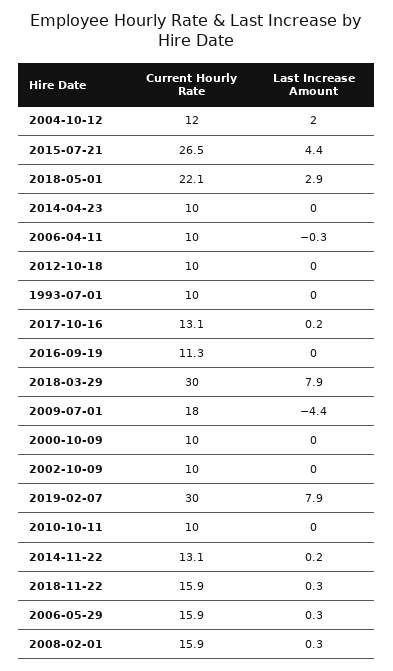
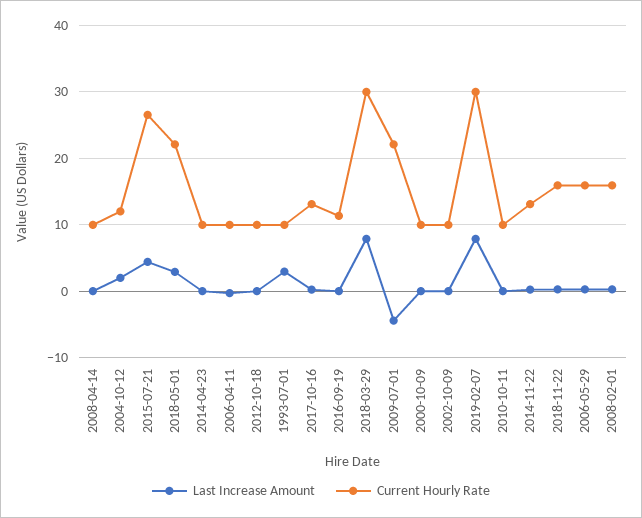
Last Increase Amount, 1993-07-01: 0 -> 3
Current Hourly Rate, 2009-07-01: 18 -> 22
Last Increase Amount, 2008-04-14: none -> 0
Current Hourly Rate, 2008-04-14: none -> 10

